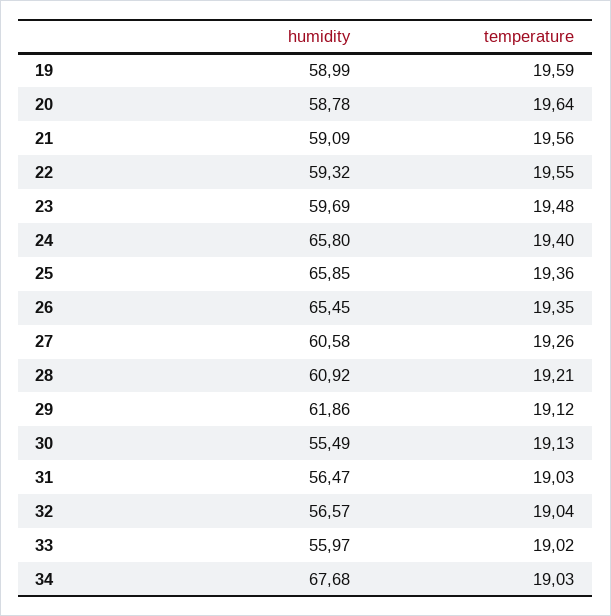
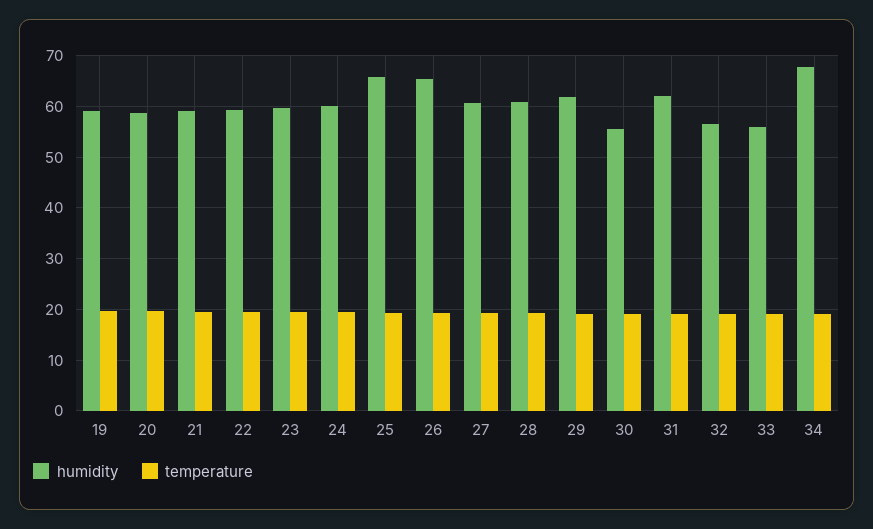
humidity, 24: 65.8 -> 60
humidity, 31: 56.47 -> 62

